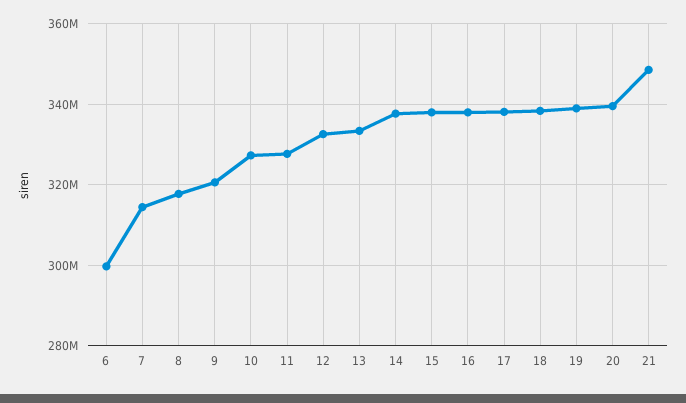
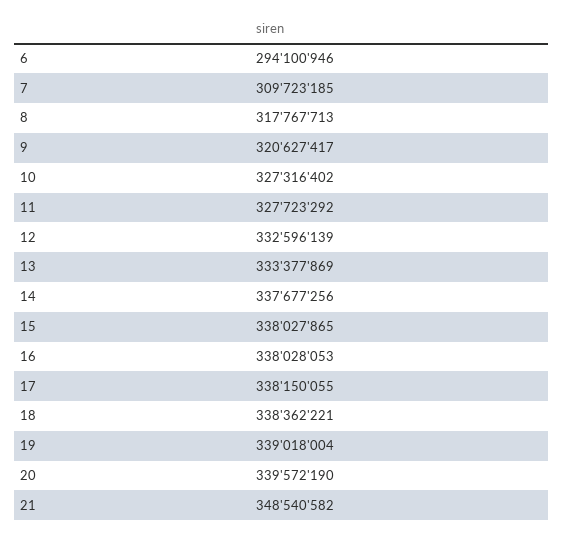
6: 300000000 -> 294100946
7: 314000000 -> 309723185

